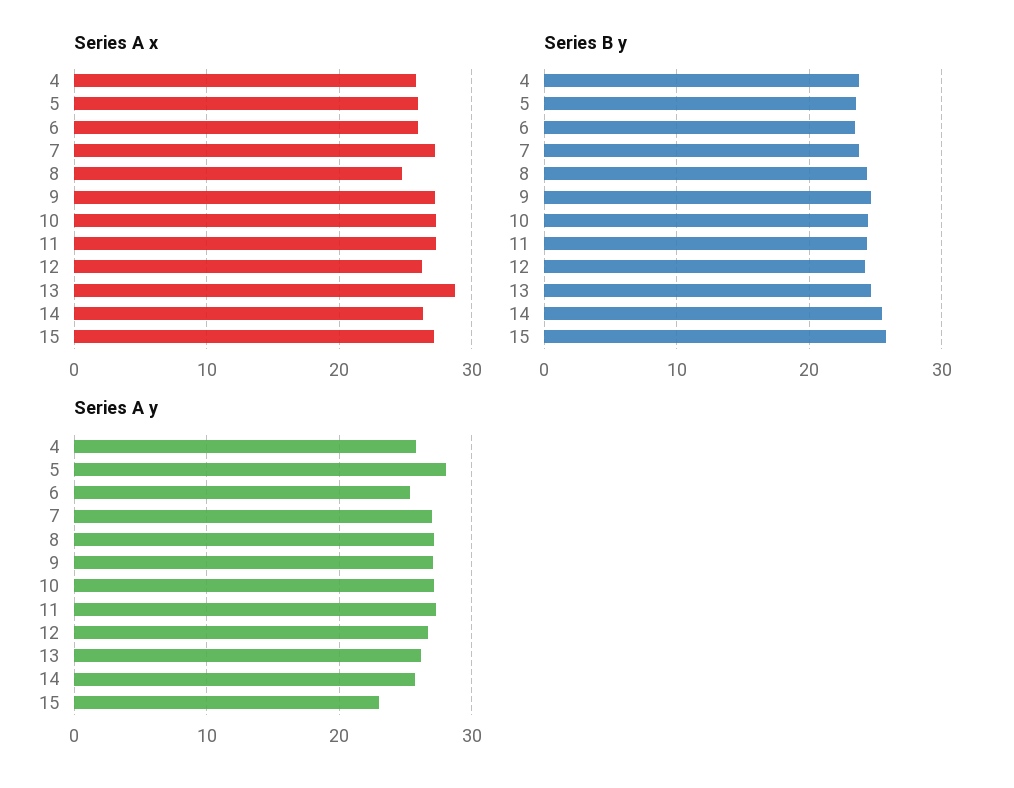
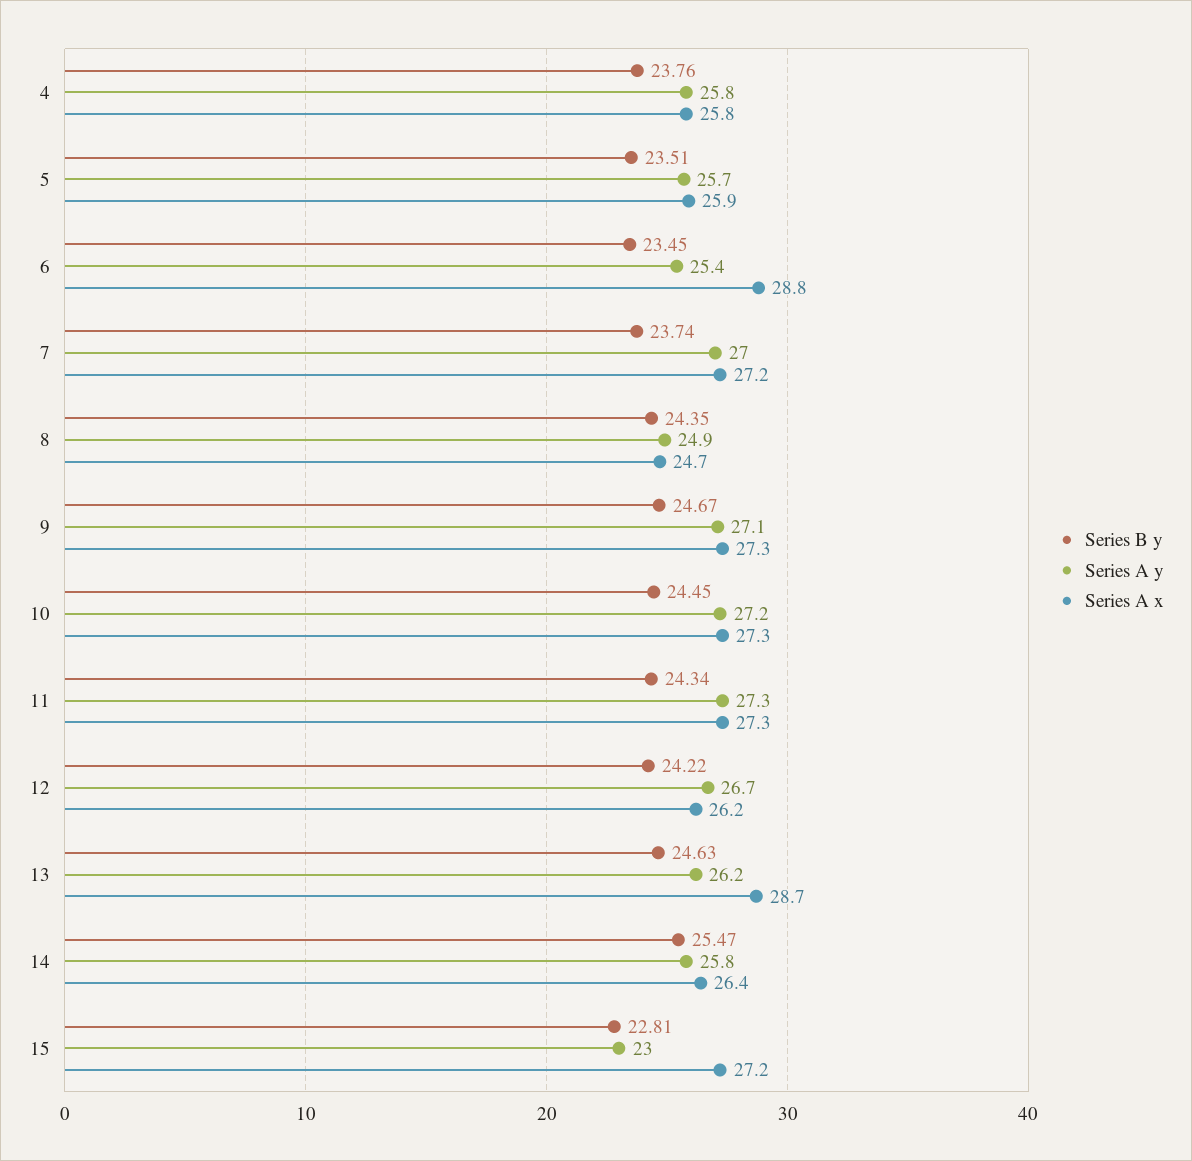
Series A x, 6: 26 -> 28.8
Series B y, 15: 26 -> 22.81
Series A y, 5: 28 -> 25.7
Series A y, 8: 27 -> 24.9

